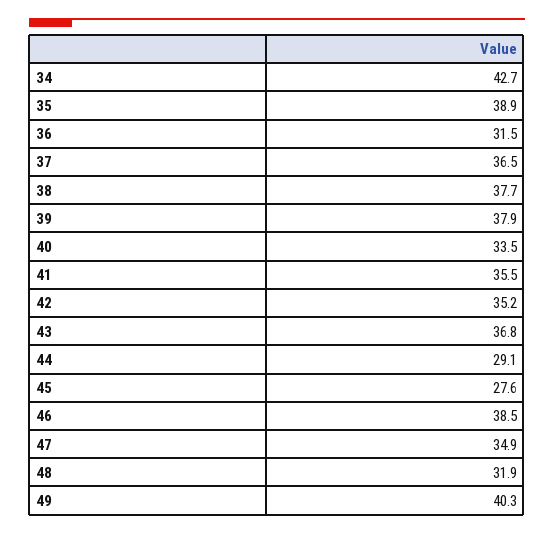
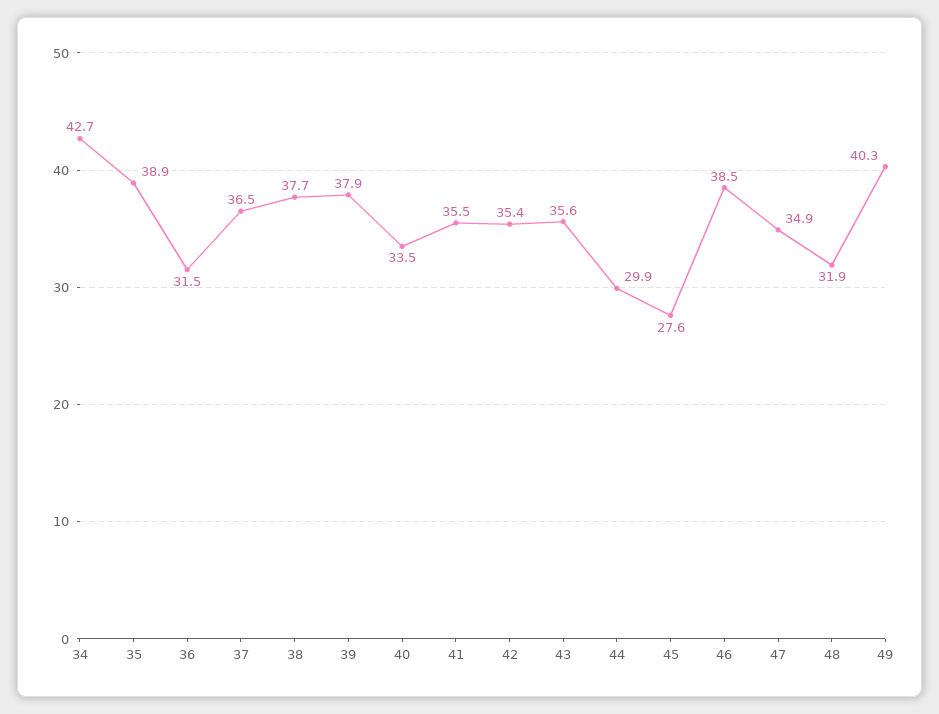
42: 35.2 -> 35.4
43: 36.8 -> 35.6
44: 29.1 -> 29.9

